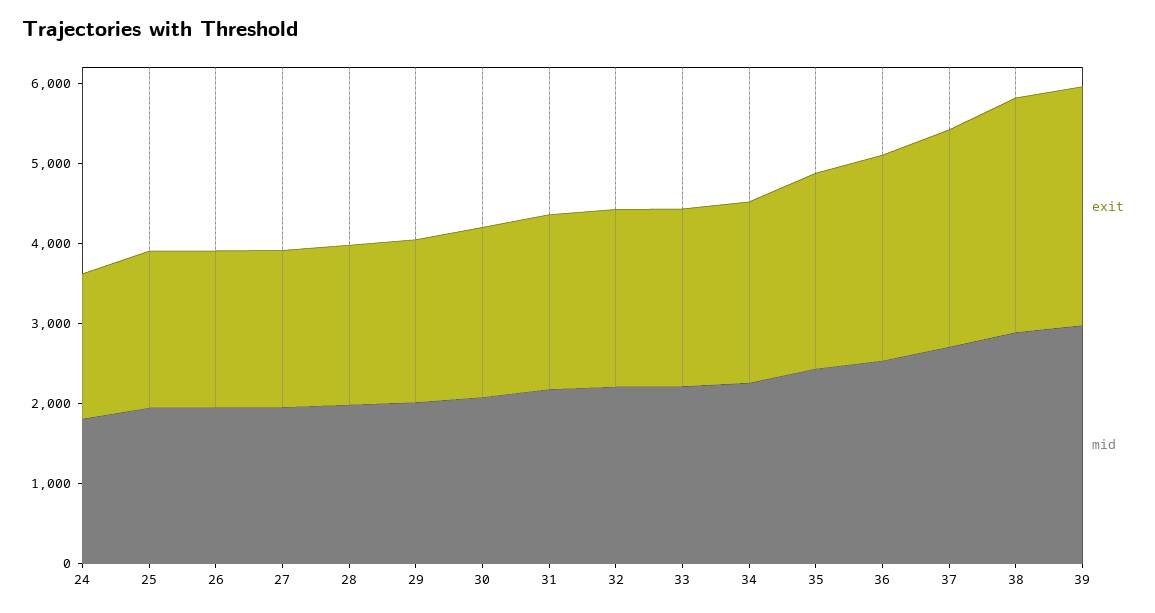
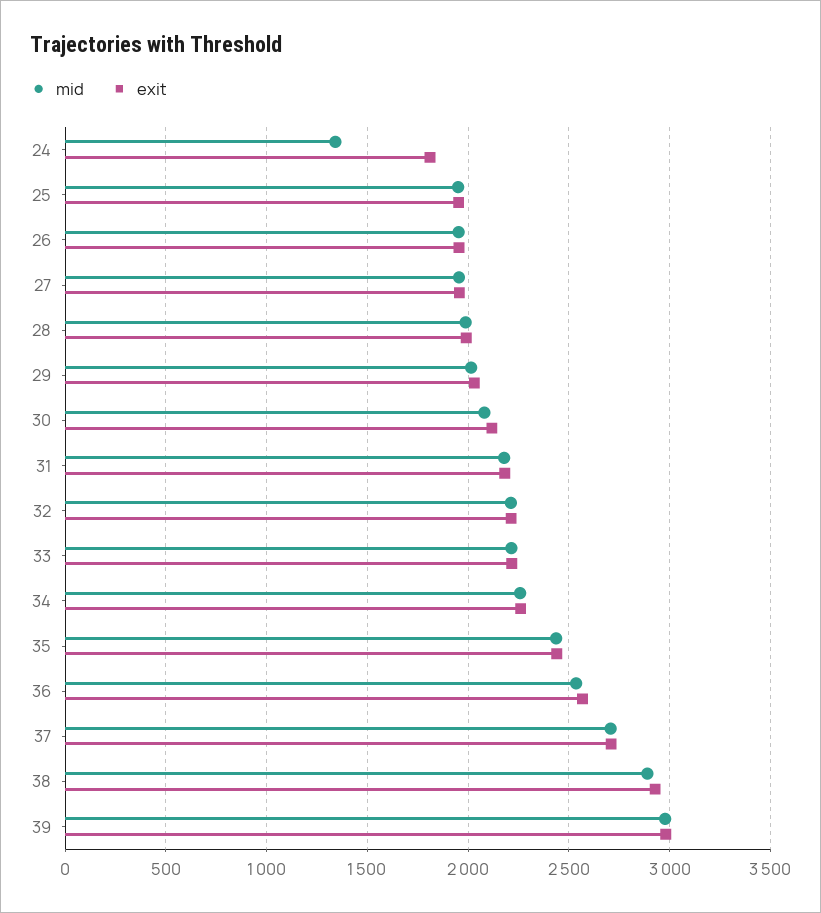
mid, 24: 1800 -> 1350

